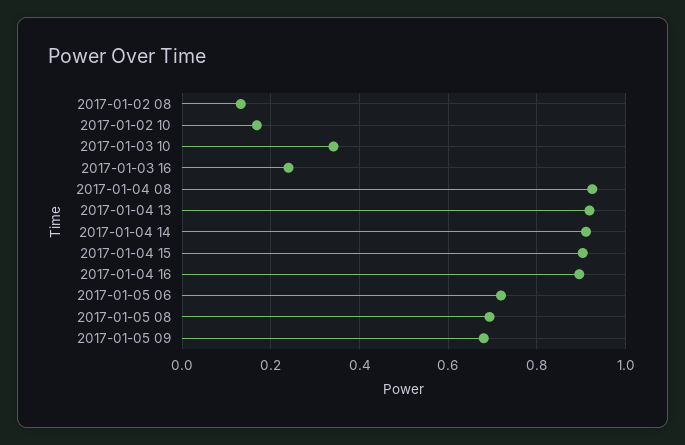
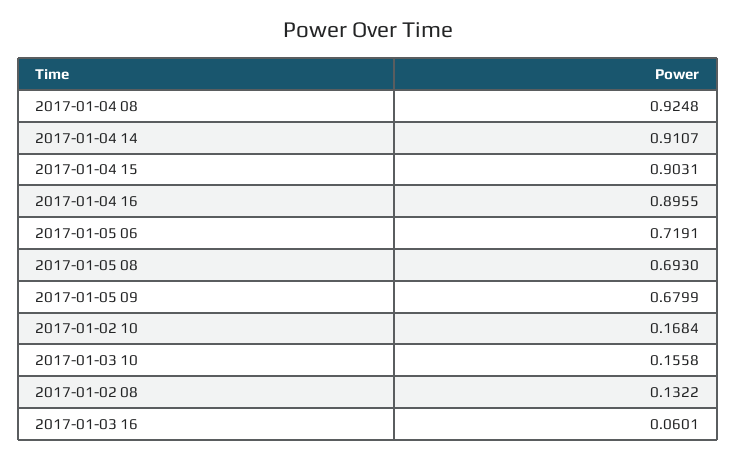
2017-01-03 10: 0.34 -> 0.1558
2017-01-03 16: 0.24 -> 0.0601
2017-01-04 13: 0.92 -> none

